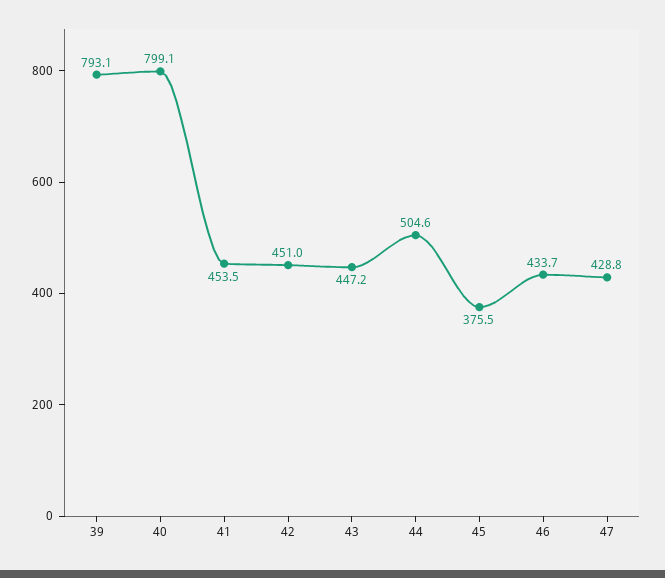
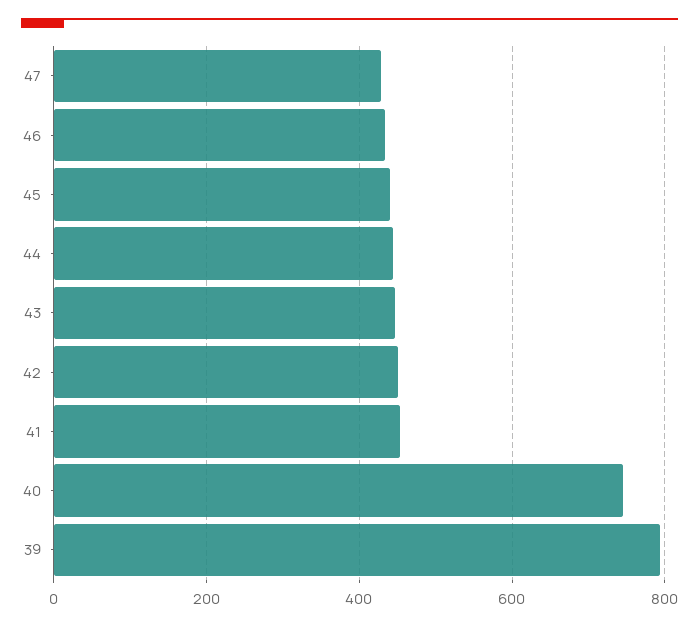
40: 799.1 -> 740
44: 504.6 -> 440
45: 375.5 -> 440

